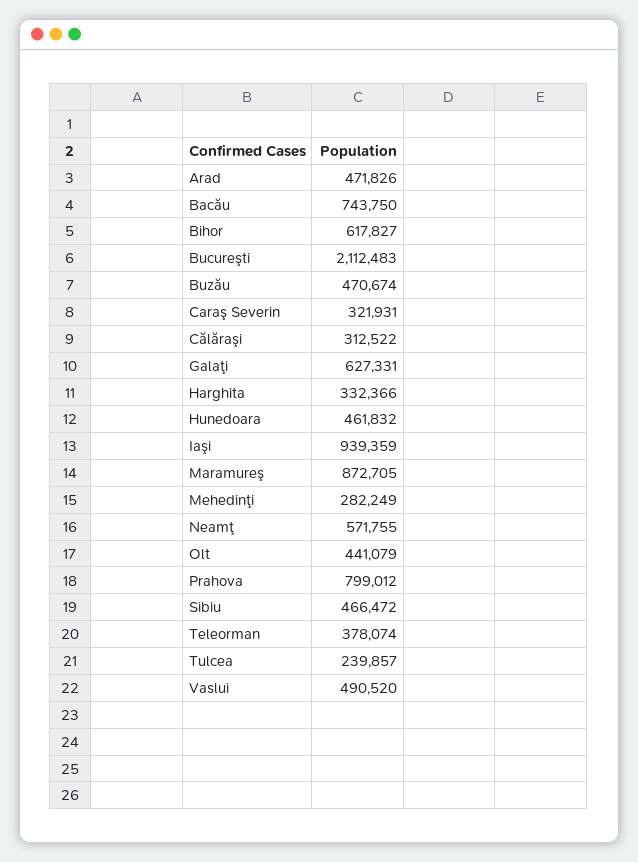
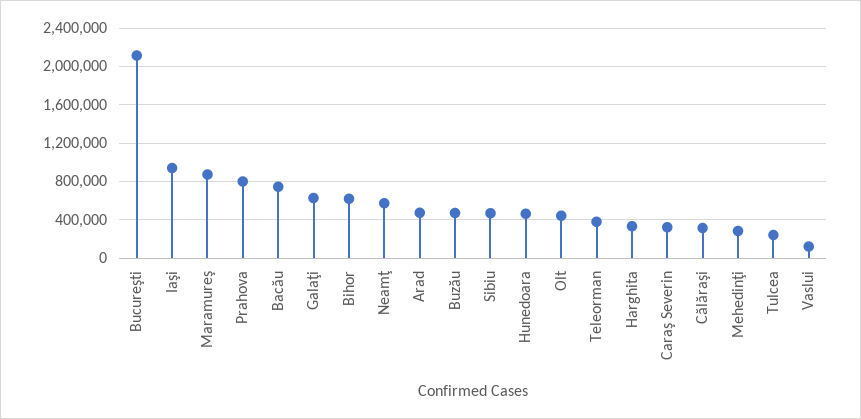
Vaslui: 490520 -> 100000

